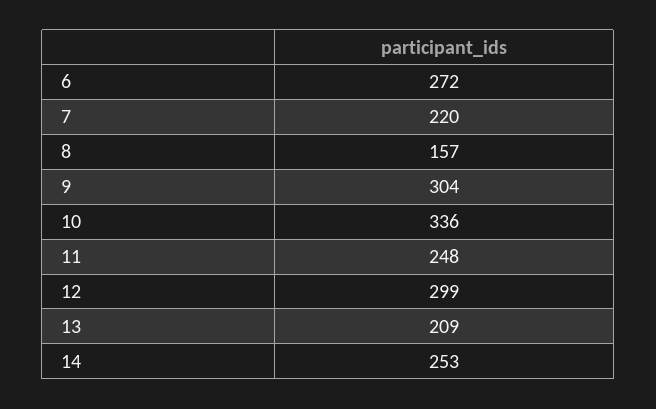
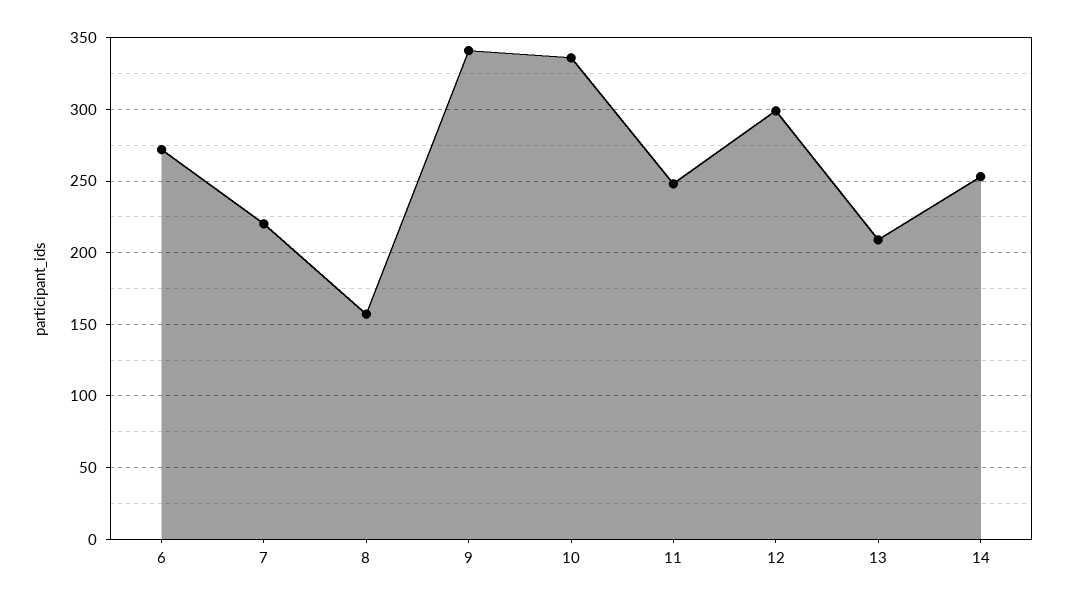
9: 304 -> 340

